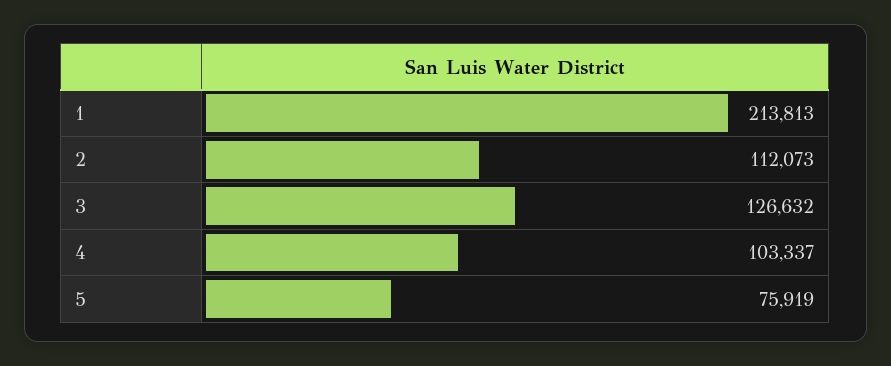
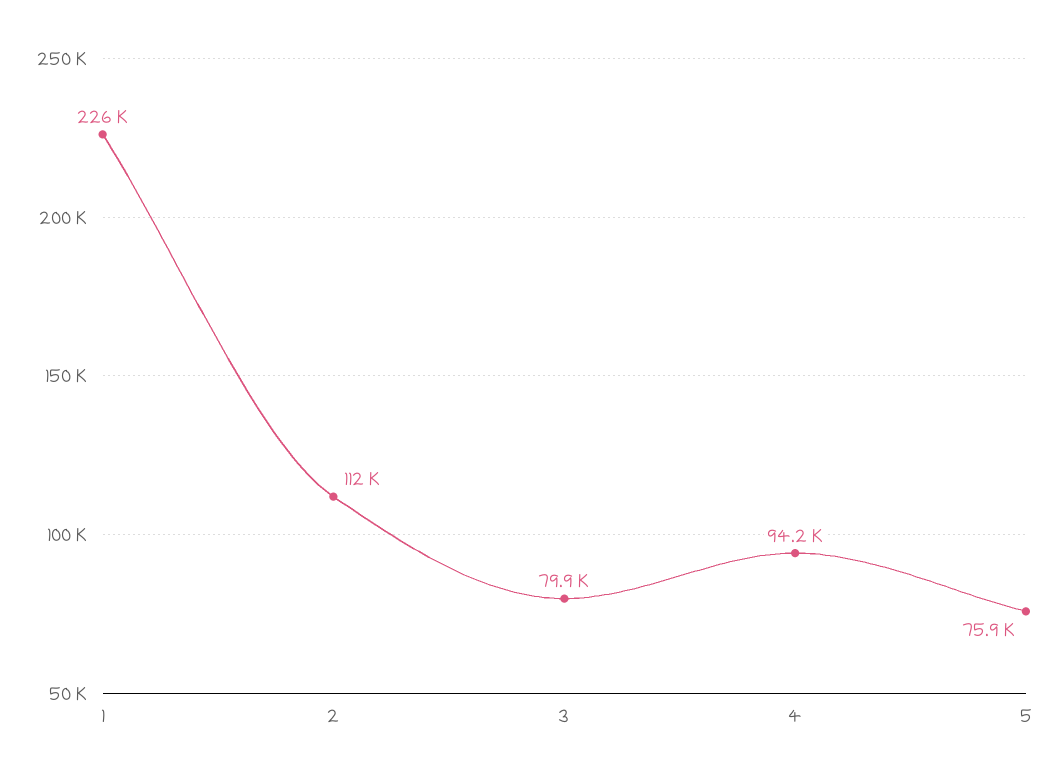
1: 213813 -> 226000
3: 126632 -> 79900
4: 103337 -> 94200

